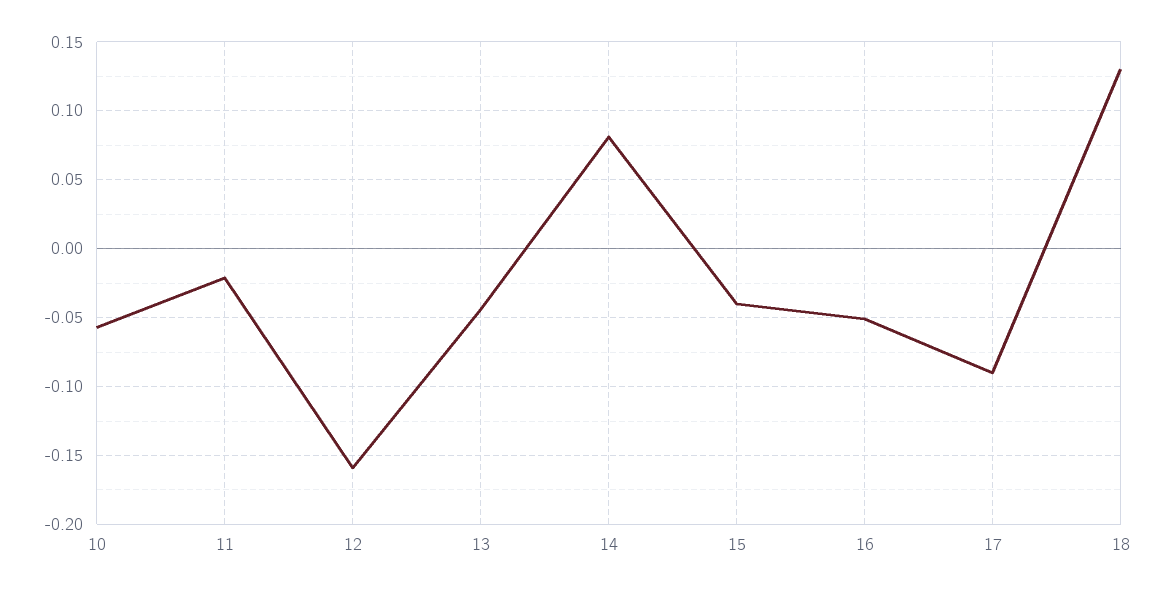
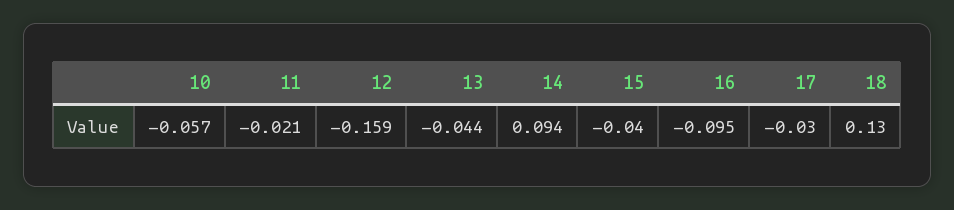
14: 0.08 -> 0.094
16: -0.05 -> -0.095
17: -0.09 -> -0.03

